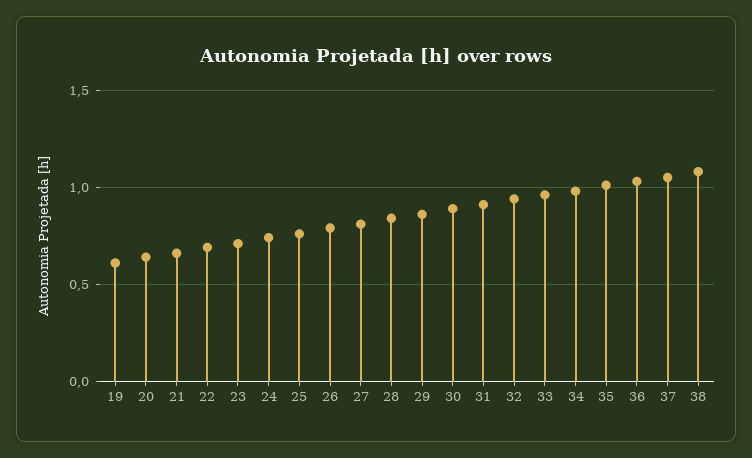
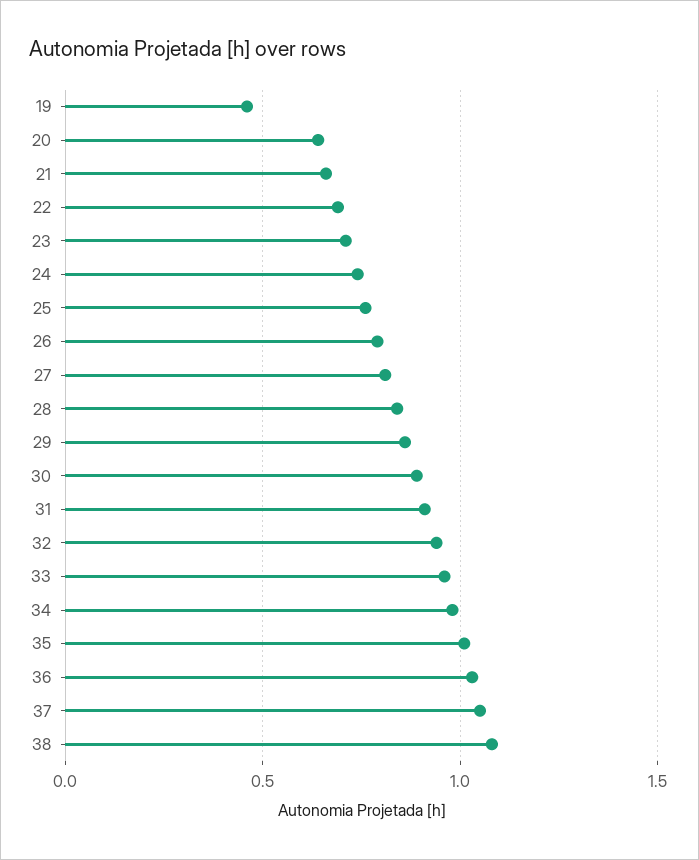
19: 0.6 -> 0.45

